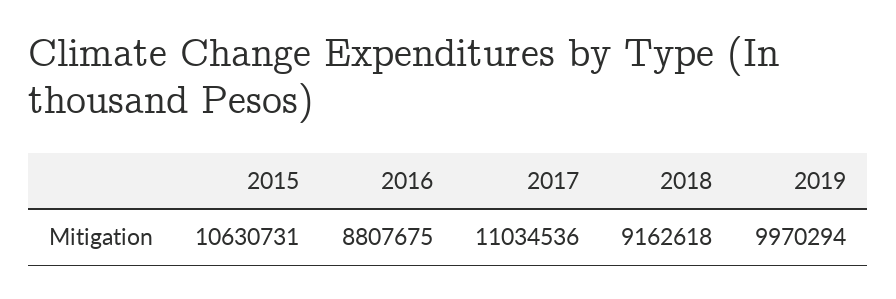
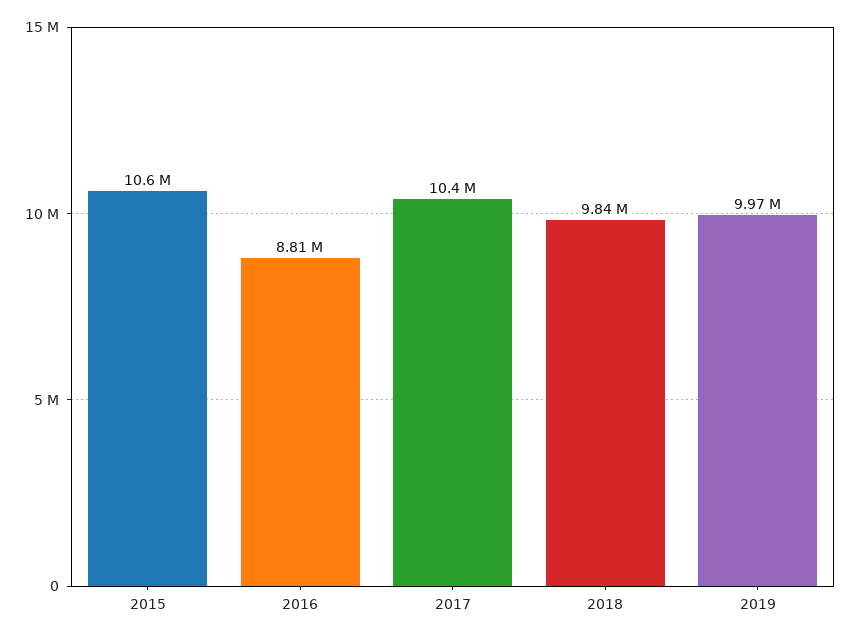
2017: 11034536 -> 10400000
2018: 9162618 -> 9840000

